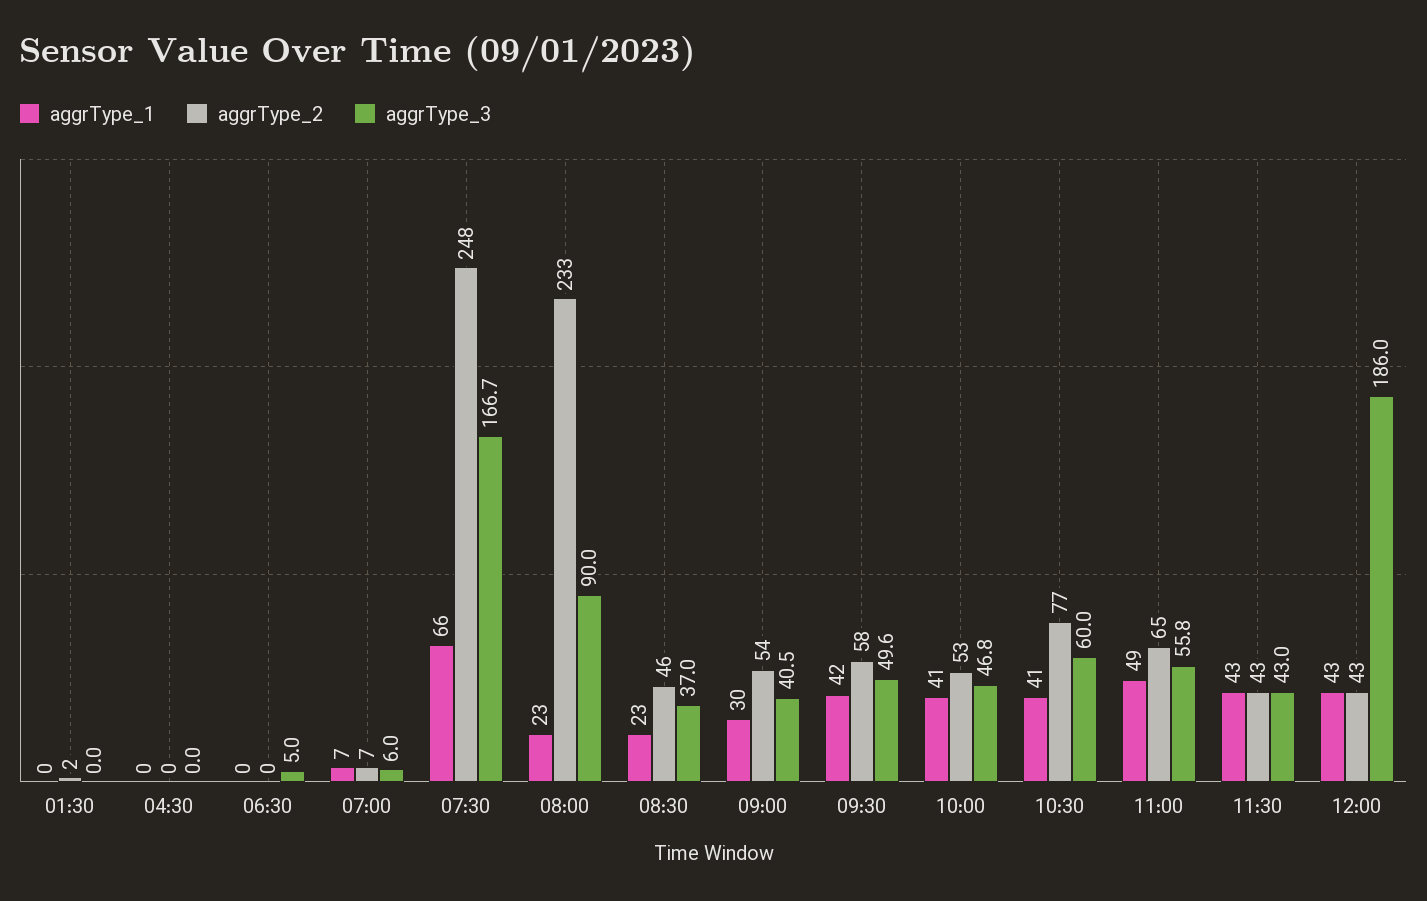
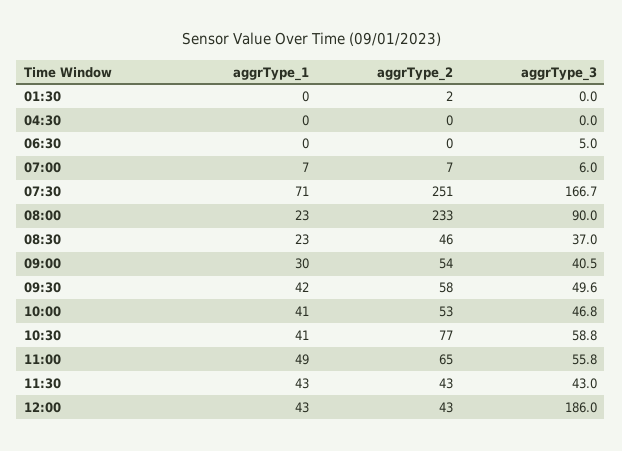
aggrType_1, 07:30: 66 -> 71
aggrType_2, 07:30: 248 -> 251
aggrType_3, 10:30: 60 -> 58.8

